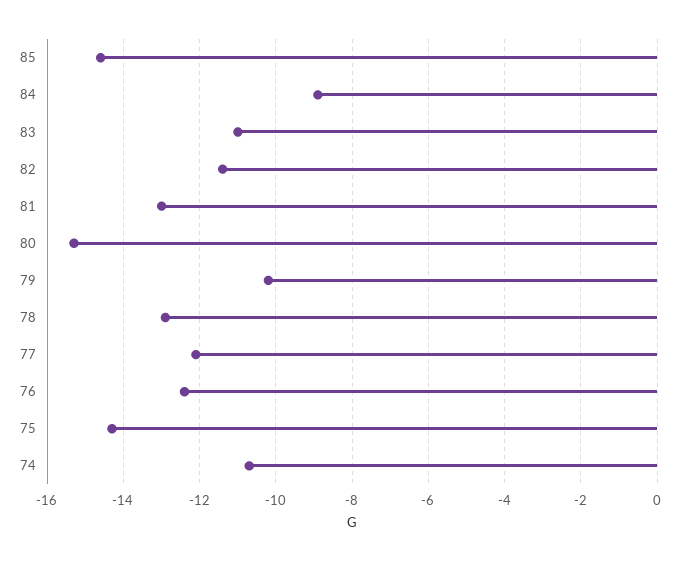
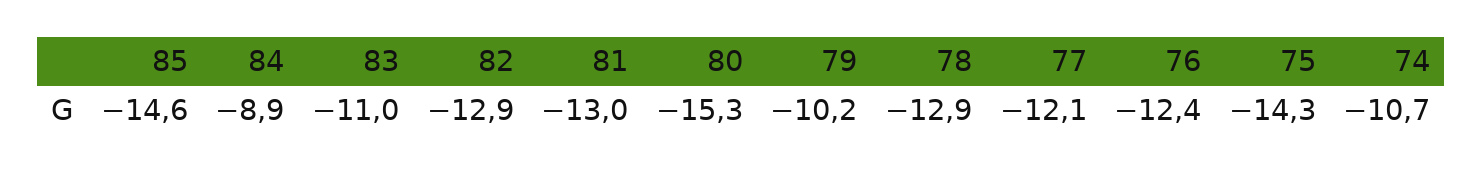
82: -11.5 -> -12.9

